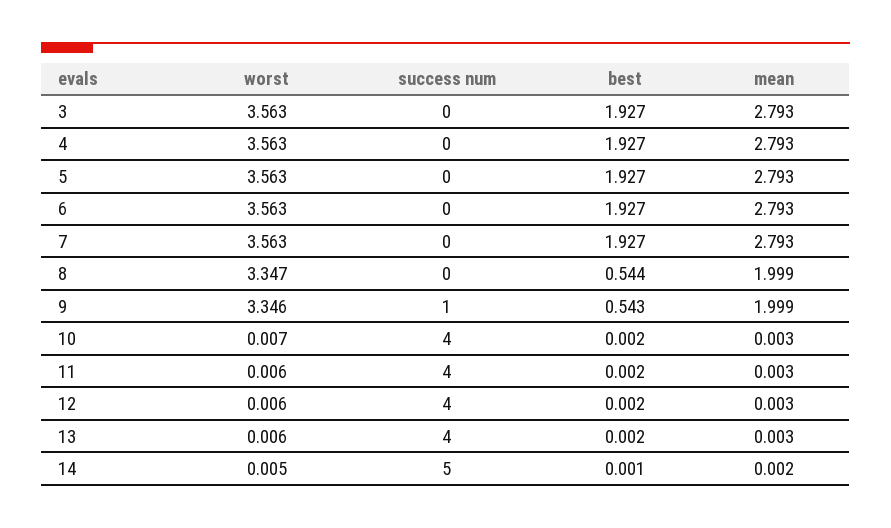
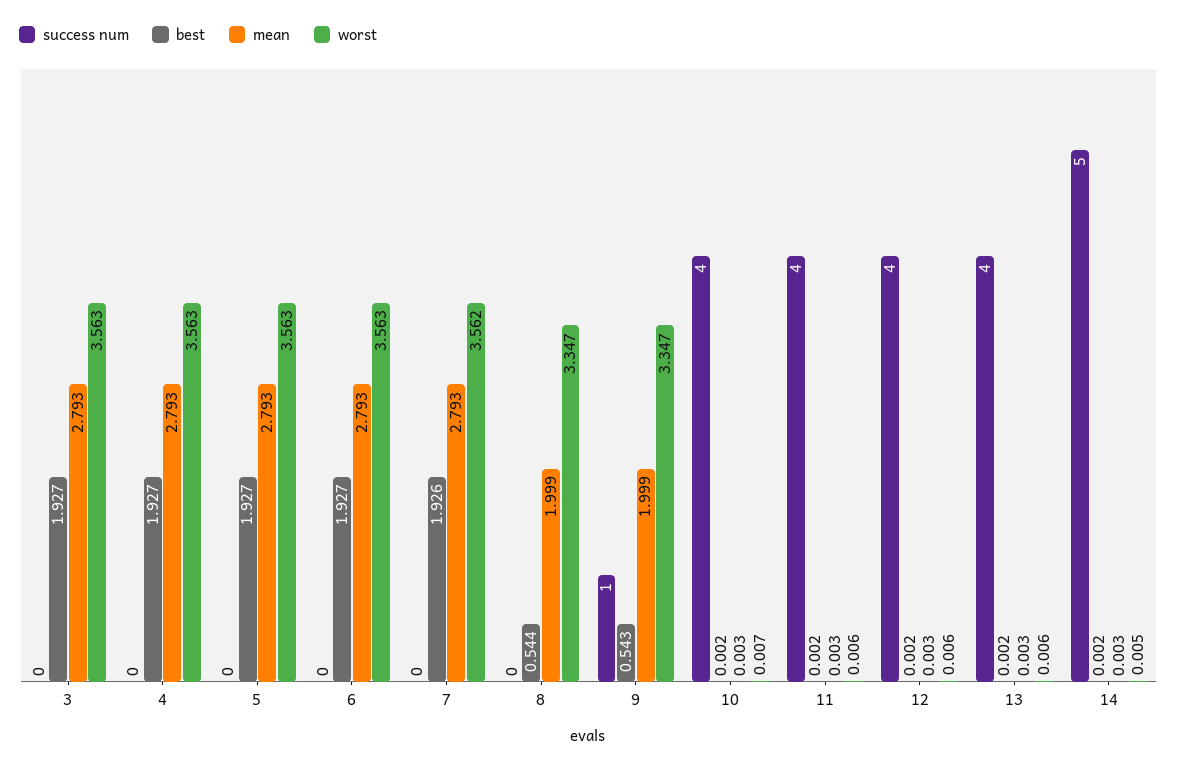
worst, 7: 3.563 -> 3.562
best, 7: 1.927 -> 1.926
worst, 9: 3.346 -> 3.347
best, 14: 0.001 -> 0.002
mean, 14: 0.002 -> 0.003

